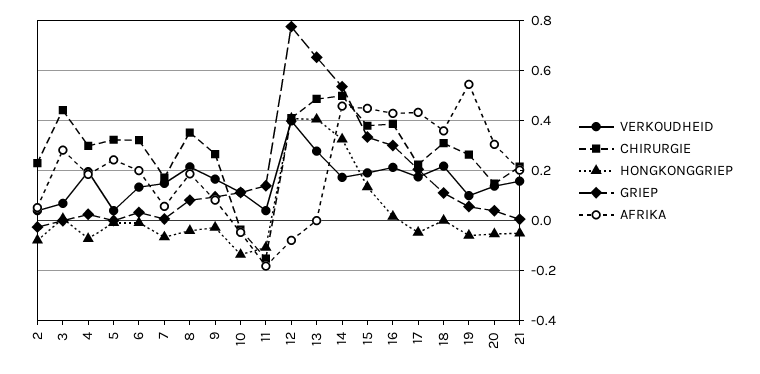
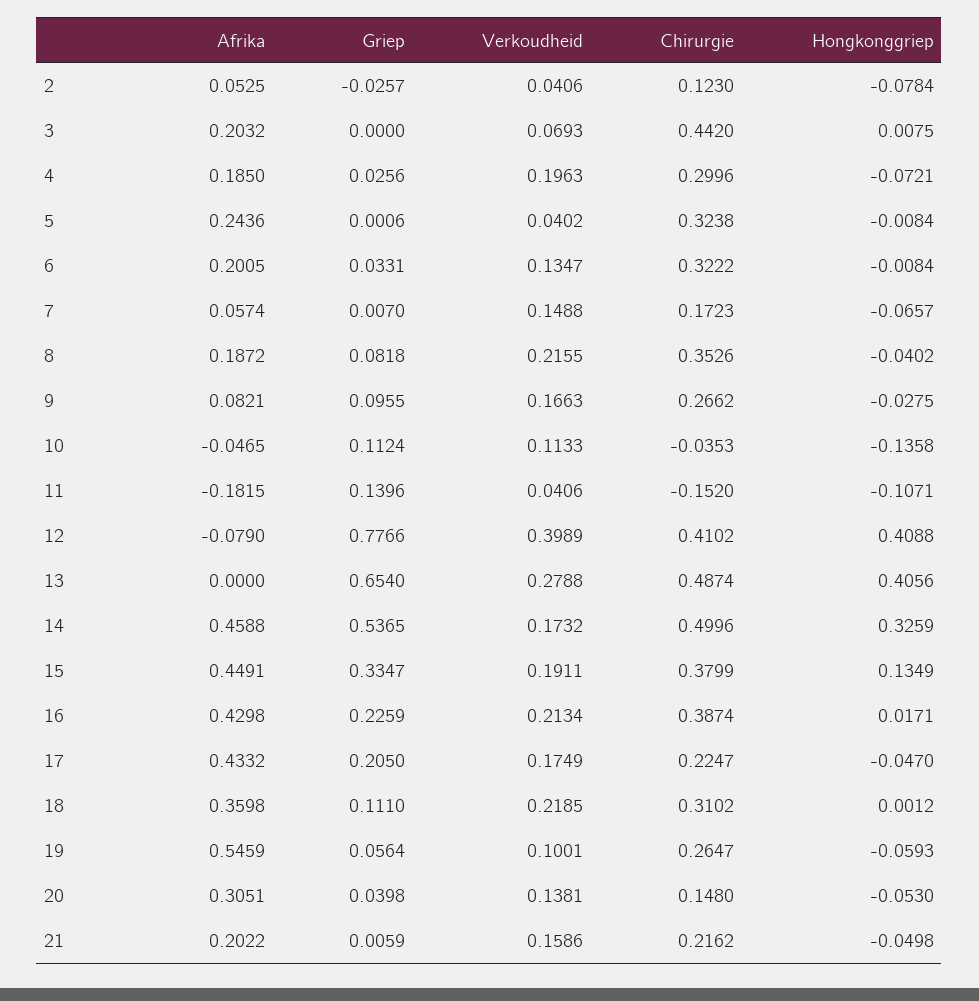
CHIRURGIE, 2: 0.225 -> 0.123
AFRIKA, 3: 0.275 -> 0.2032
GRIEP, 16: 0.3 -> 0.2259

